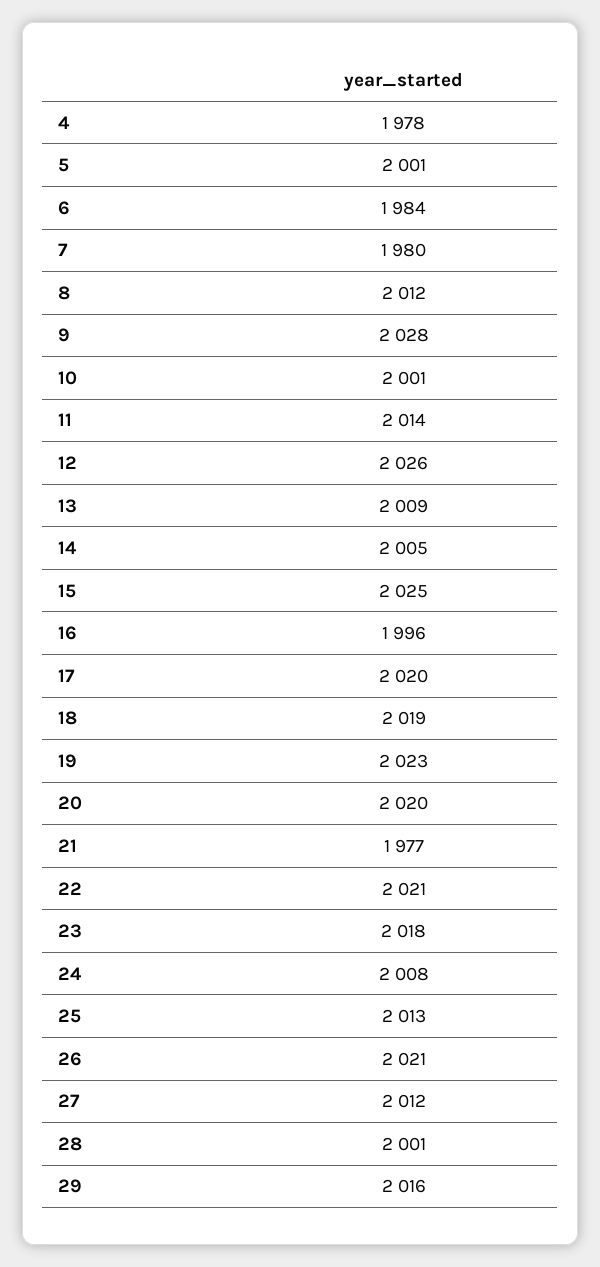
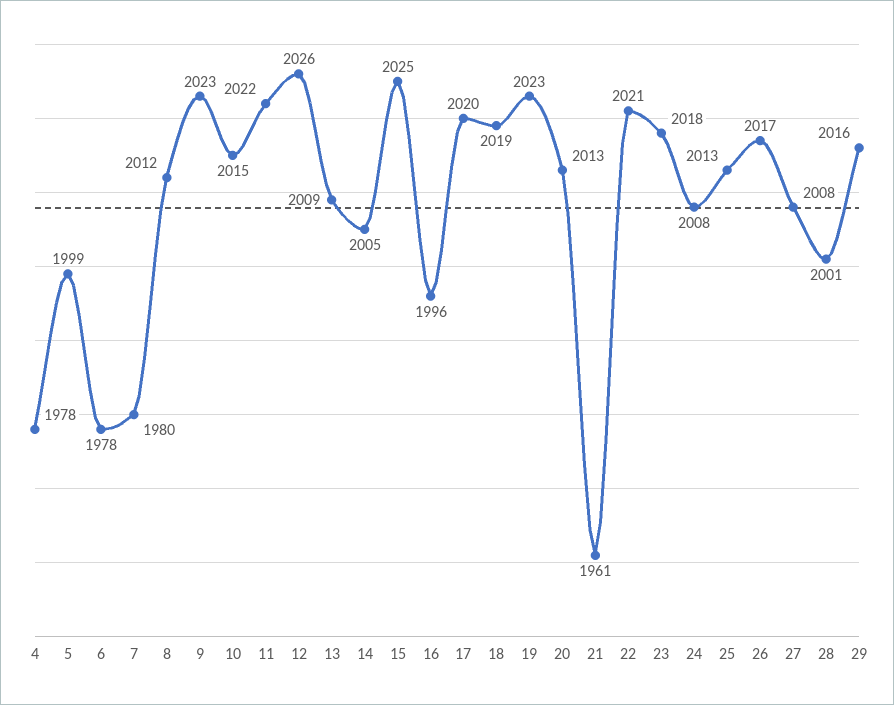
5: 2001 -> 1999
6: 1984 -> 1978
9: 2028 -> 2023
10: 2001 -> 2015
11: 2014 -> 2022
20: 2020 -> 2013
21: 1977 -> 1961
26: 2021 -> 2017
27: 2012 -> 2008

